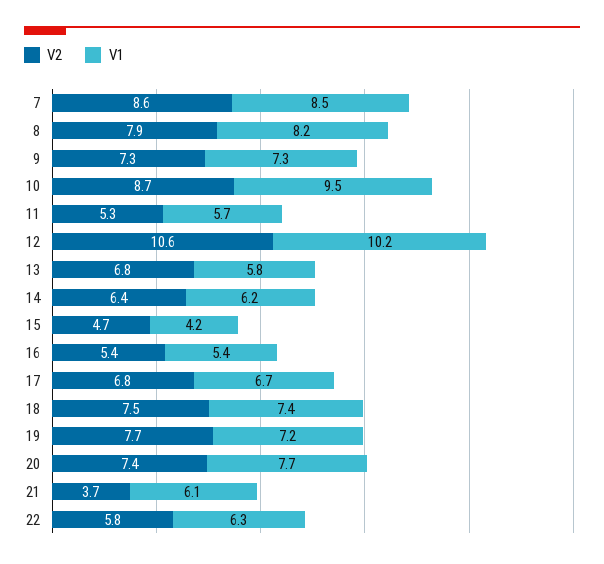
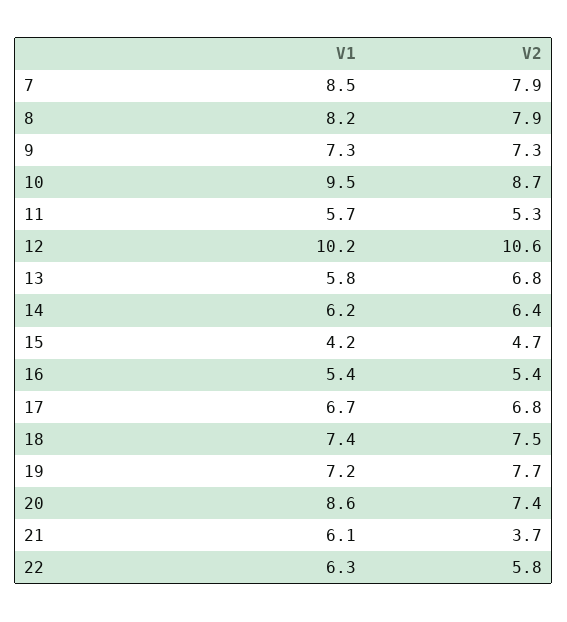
V2, 7: 8.6 -> 7.9
V1, 20: 7.7 -> 8.6

